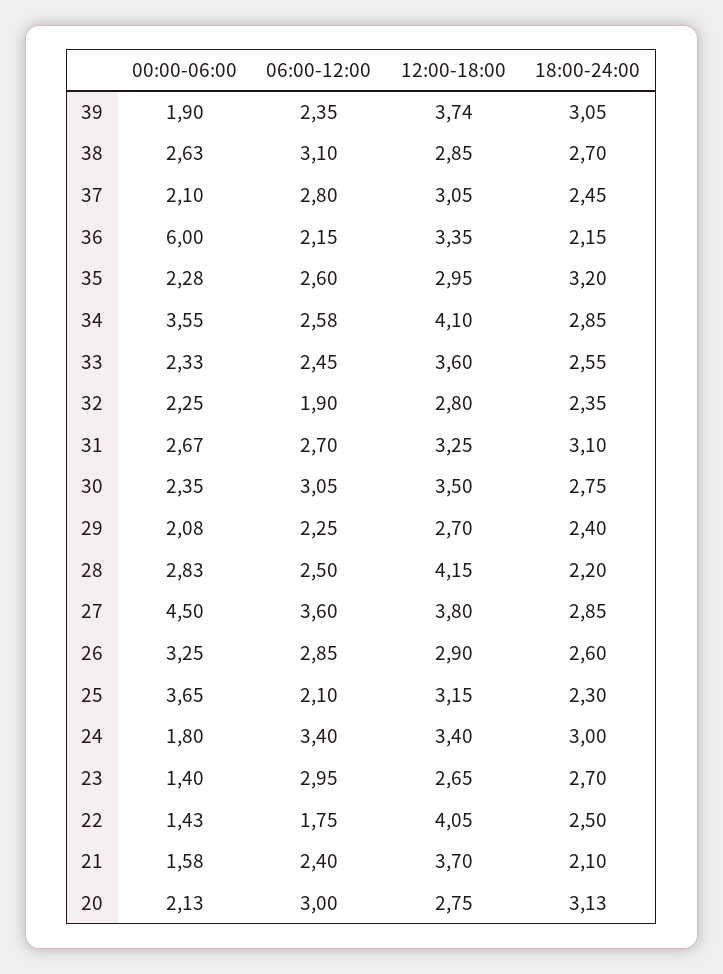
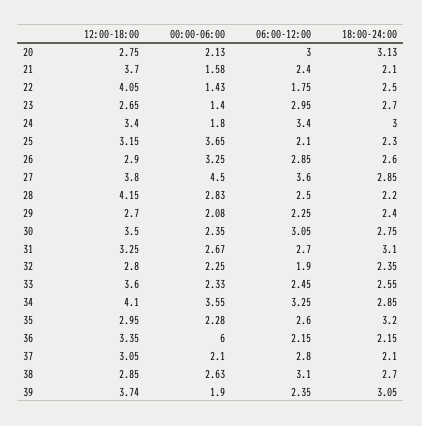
18:00-24:00, 37: 2.45 -> 2.1
06:00-12:00, 34: 2.58 -> 3.25

